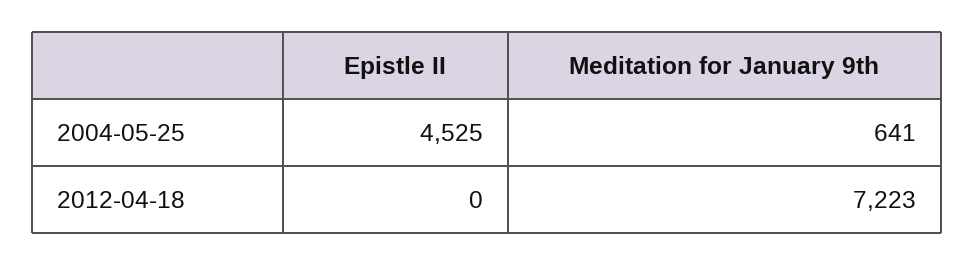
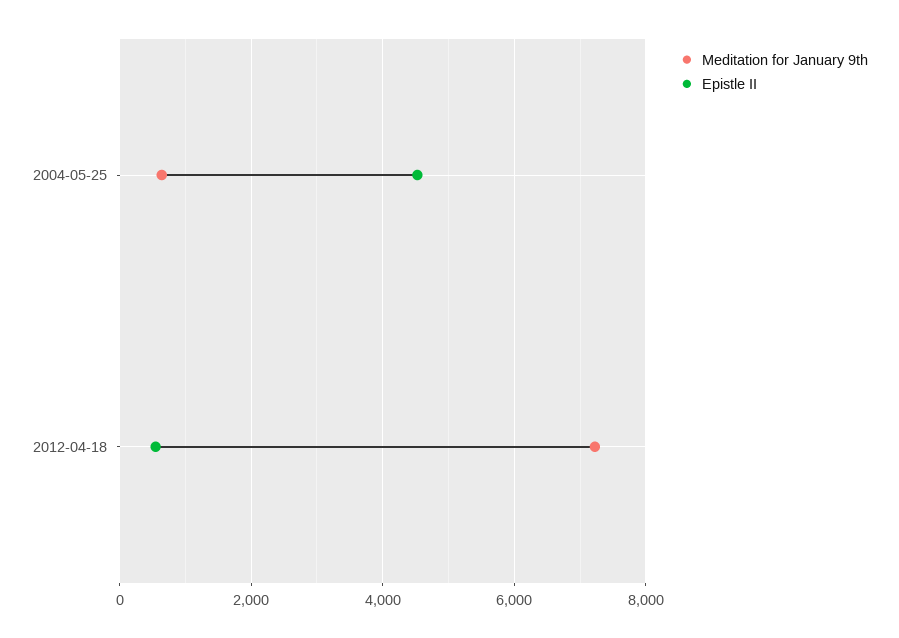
Epistle II, 2012-04-18: 0 -> 600

